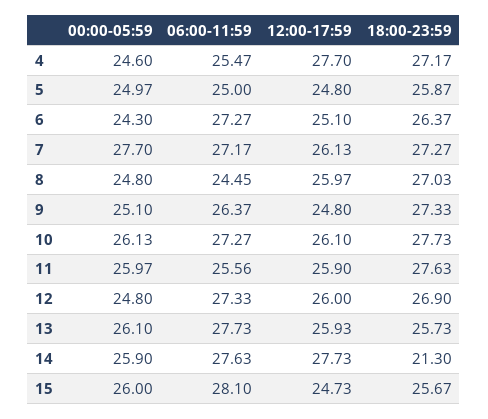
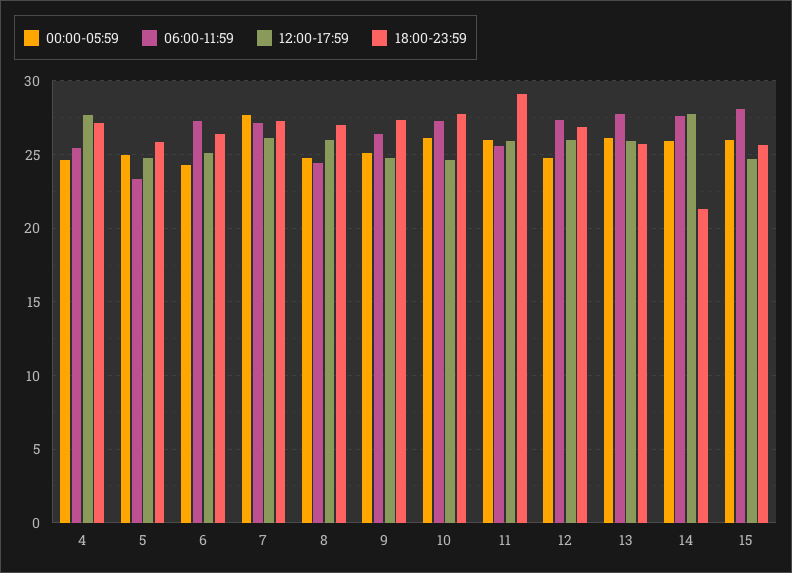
06:00-11:59, 5: 25 -> 23.5
12:00-17:59, 10: 26.1 -> 24.5
18:00-23:59, 11: 27.63 -> 29

